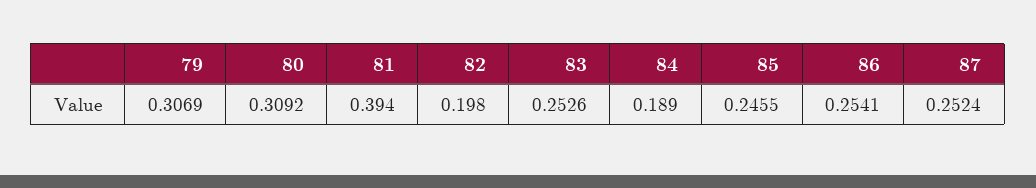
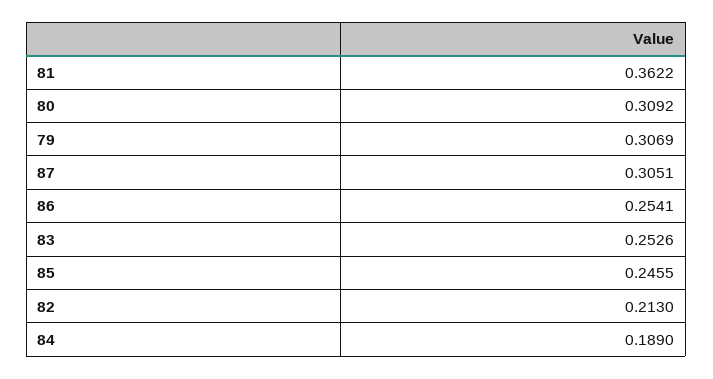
81: 0.394 -> 0.3622
82: 0.198 -> 0.213
87: 0.2524 -> 0.3051

